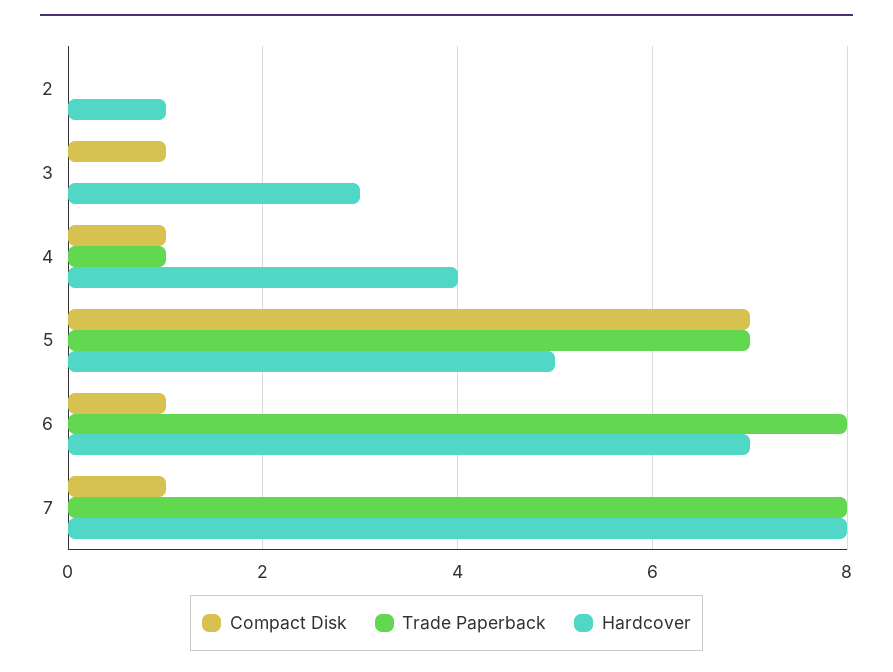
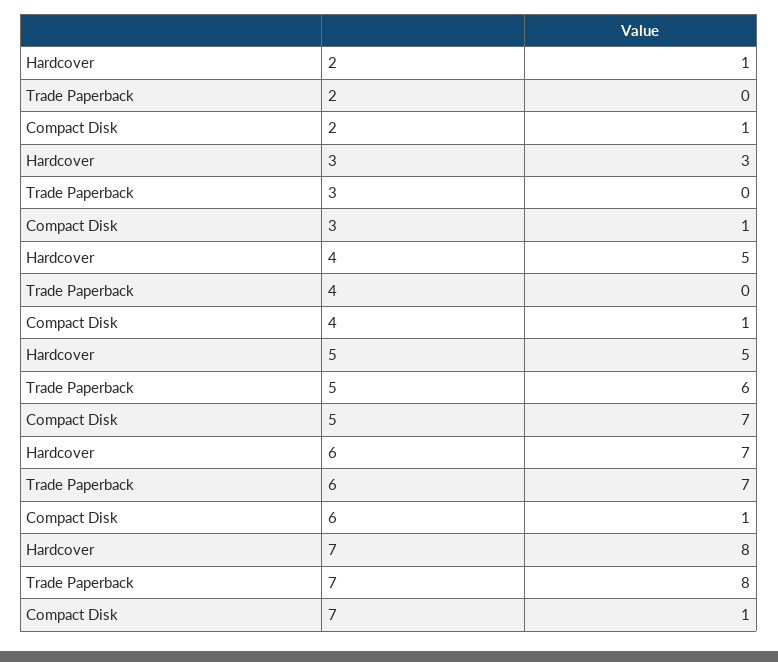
Compact Disk, 2: 0 -> 1
Trade Paperback, 4: 1 -> 0
Hardcover, 4: 4 -> 5
Trade Paperback, 5: 7 -> 6
Trade Paperback, 6: 8 -> 7

